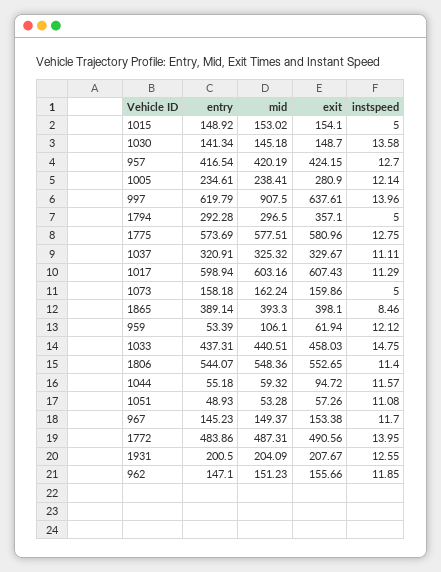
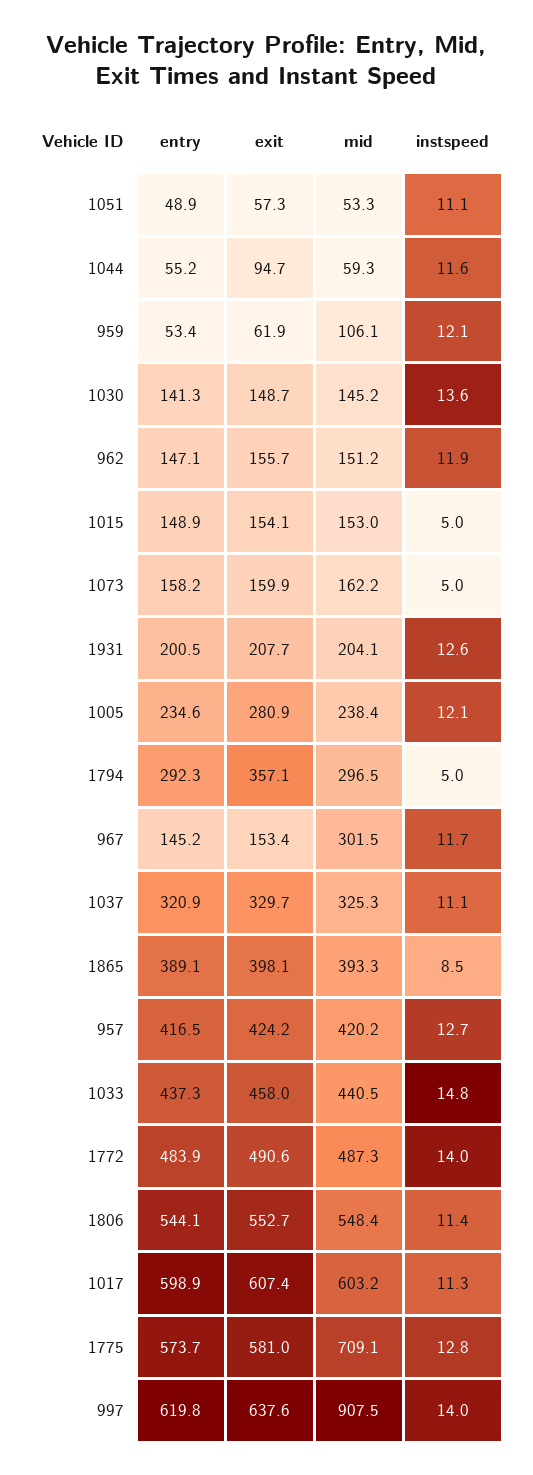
mid, 1775: 577.51 -> 709.1
mid, 967: 149.37 -> 301.5

